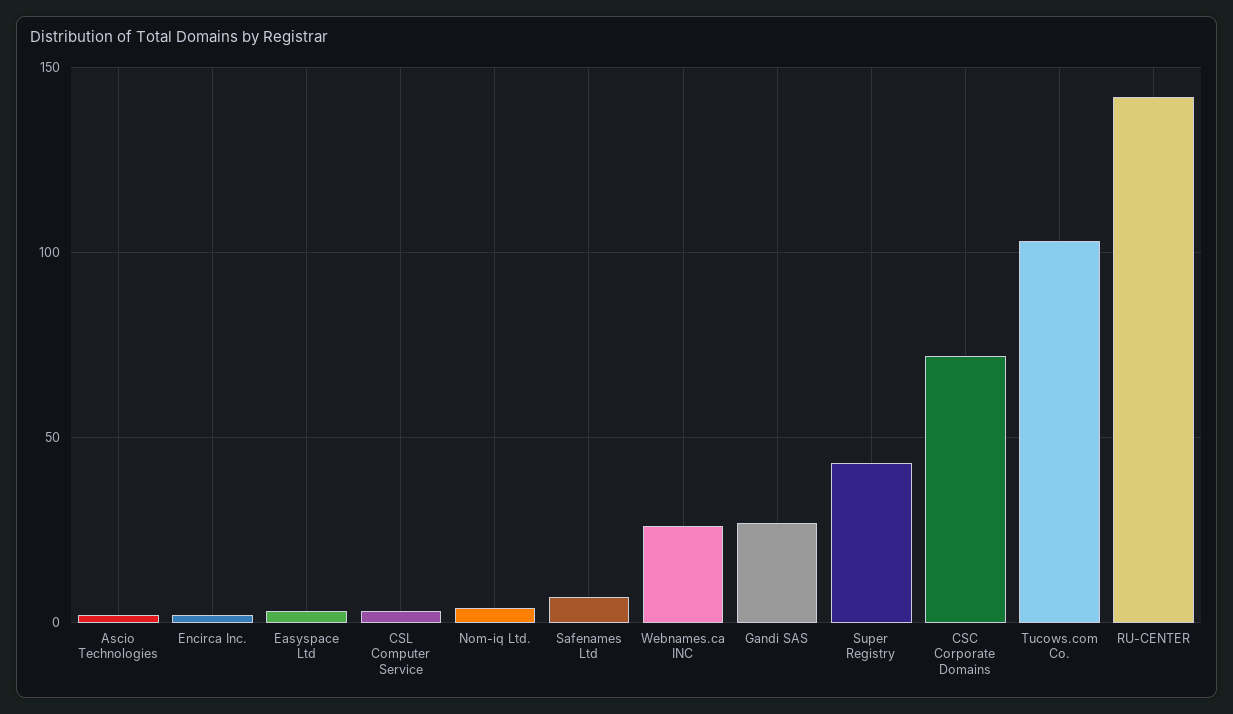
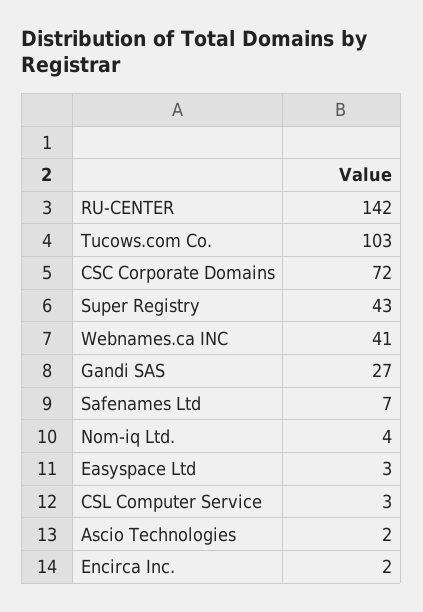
Webnames.ca INC: 25 -> 41

